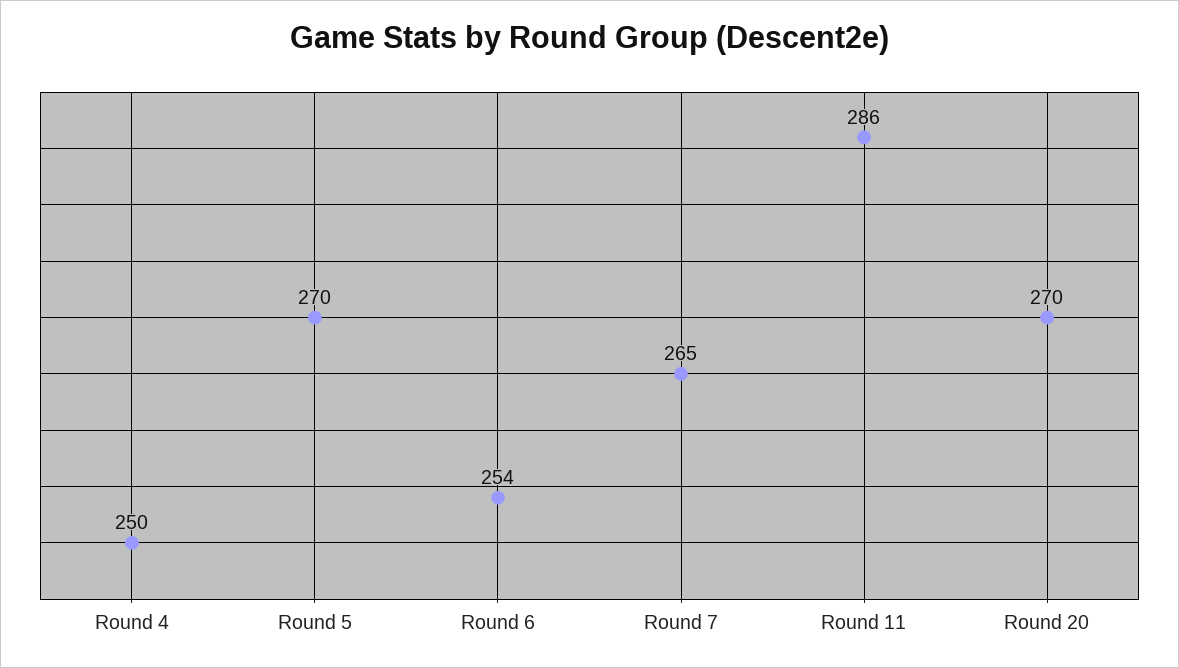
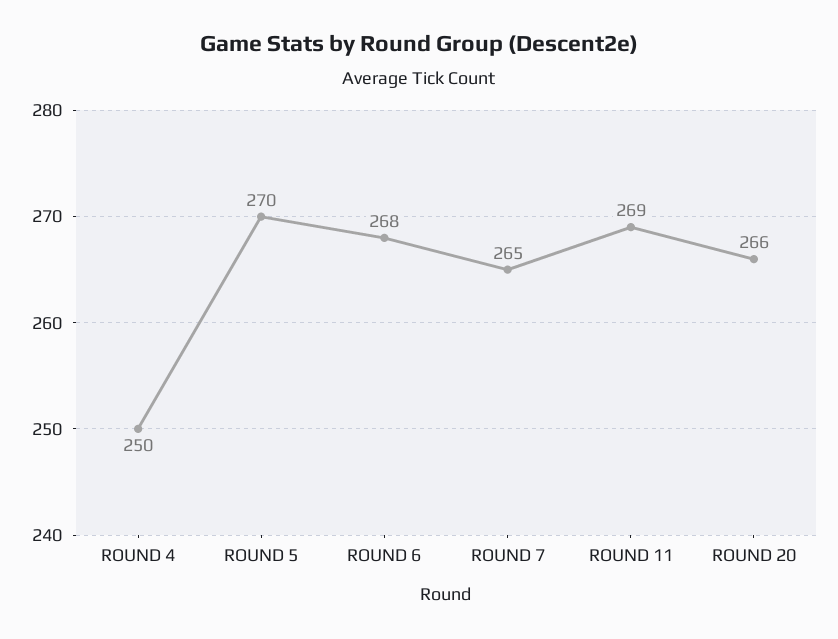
Round 6: 254 -> 268
Round 11: 286 -> 269
Round 20: 270 -> 266

